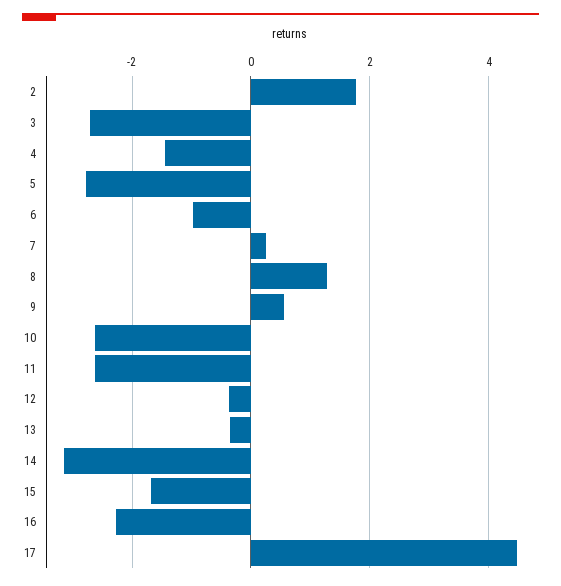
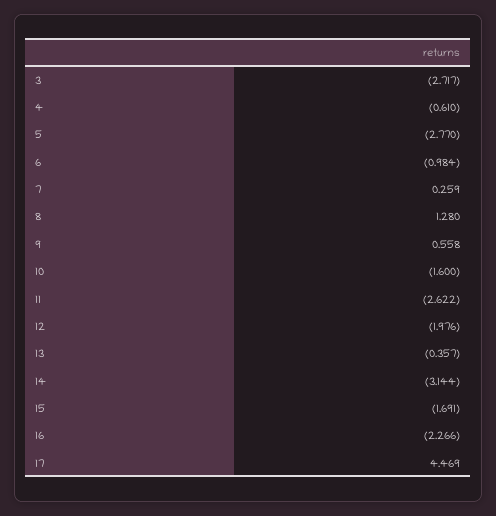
2: 1.8 -> none
4: -1.4 -> -0.61
10: -2.6 -> -1.6
12: -0.4 -> -1.976

